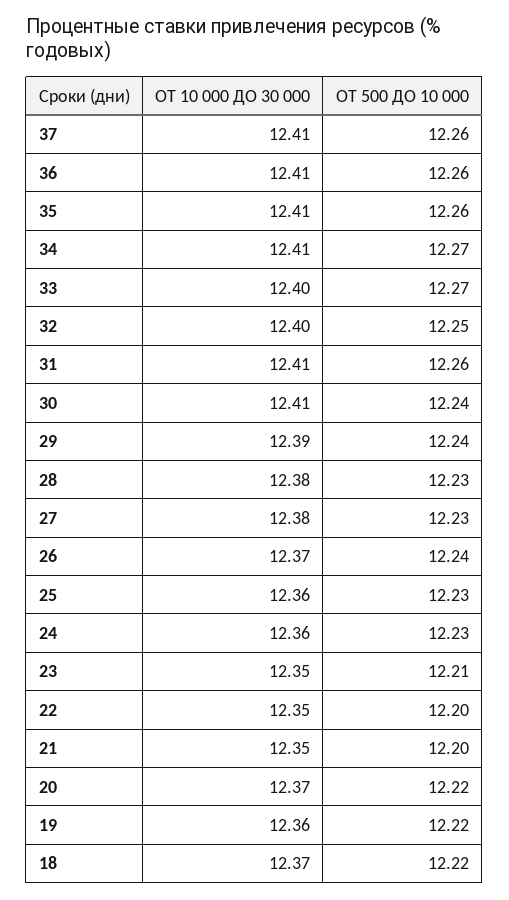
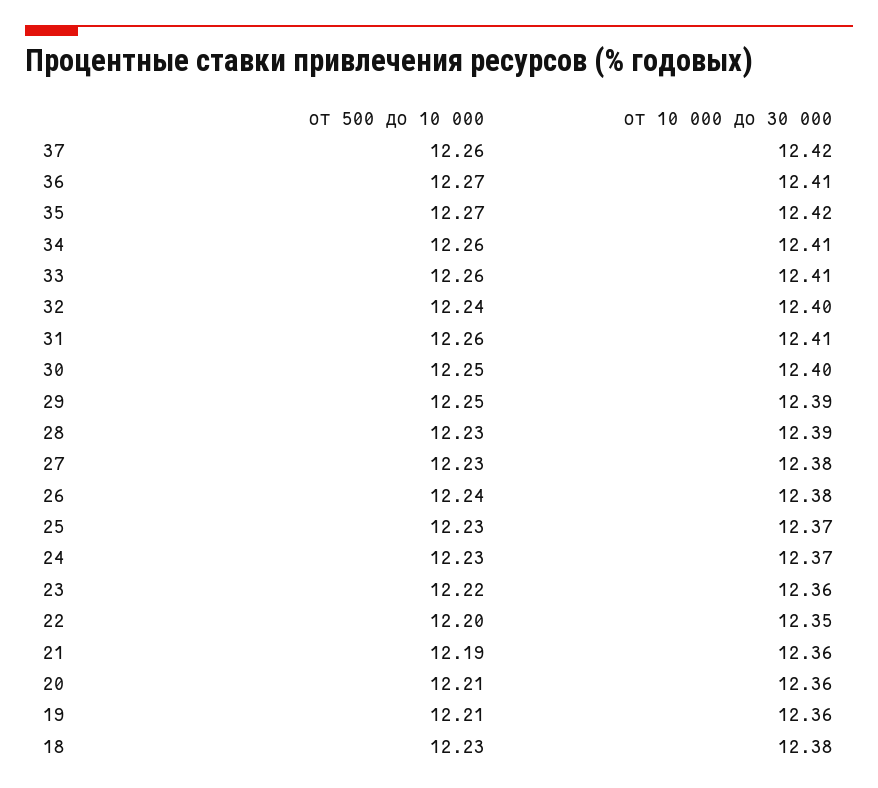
ОТ 10 000 ДО 30 000, 37: 12.41 -> 12.42
ОТ 500 ДО 10 000, 36: 12.26 -> 12.27
ОТ 10 000 ДО 30 000, 35: 12.41 -> 12.42
ОТ 500 ДО 10 000, 35: 12.26 -> 12.27
ОТ 500 ДО 10 000, 34: 12.27 -> 12.26
ОТ 10 000 ДО 30 000, 33: 12.4 -> 12.41
ОТ 500 ДО 10 000, 33: 12.27 -> 12.26
ОТ 500 ДО 10 000, 32: 12.25 -> 12.24
ОТ 10 000 ДО 30 000, 30: 12.41 -> 12.4
ОТ 500 ДО 10 000, 30: 12.24 -> 12.25
ОТ 500 ДО 10 000, 29: 12.24 -> 12.25
ОТ 10 000 ДО 30 000, 28: 12.38 -> 12.39
ОТ 10 000 ДО 30 000, 26: 12.37 -> 12.38
ОТ 10 000 ДО 30 000, 25: 12.36 -> 12.37
ОТ 10 000 ДО 30 000, 24: 12.36 -> 12.37
ОТ 10 000 ДО 30 000, 23: 12.35 -> 12.36
ОТ 500 ДО 10 000, 23: 12.21 -> 12.22
ОТ 10 000 ДО 30 000, 21: 12.35 -> 12.36
ОТ 500 ДО 10 000, 21: 12.2 -> 12.19
ОТ 10 000 ДО 30 000, 20: 12.37 -> 12.36
ОТ 500 ДО 10 000, 20: 12.22 -> 12.21
ОТ 500 ДО 10 000, 19: 12.22 -> 12.21
ОТ 10 000 ДО 30 000, 18: 12.37 -> 12.38
ОТ 500 ДО 10 000, 18: 12.22 -> 12.23

